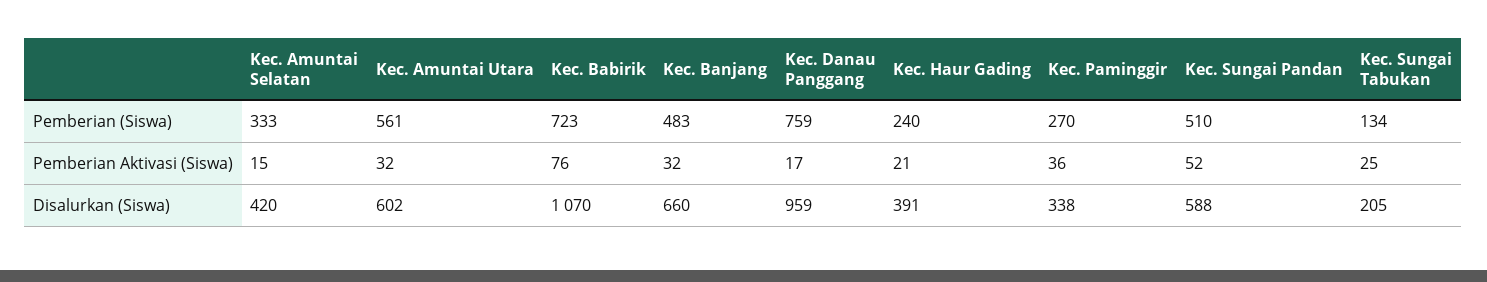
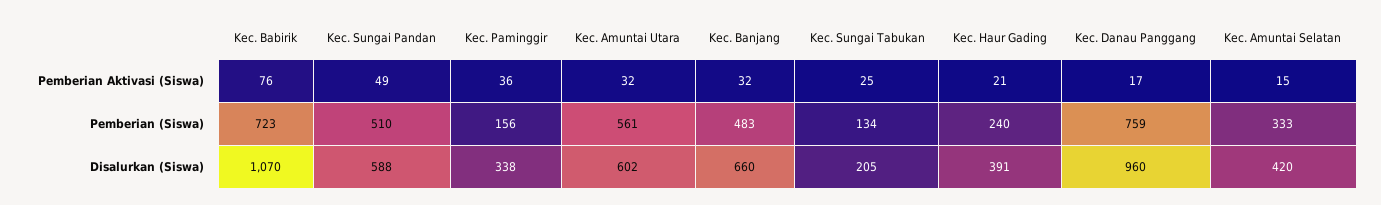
Kec. Paminggir, Pemberian (Siswa): 270 -> 156
Kec. Sungai Pandan, Pemberian Aktivasi (Siswa): 52 -> 49
Kec. Danau Panggang, Disalurkan (Siswa): 959 -> 960

